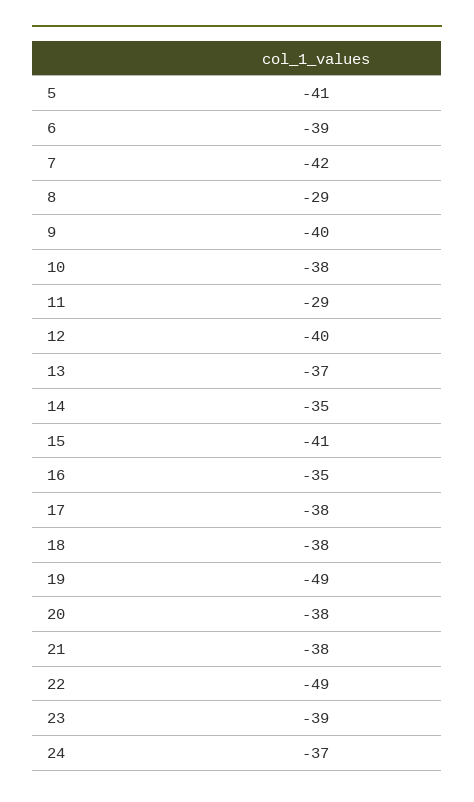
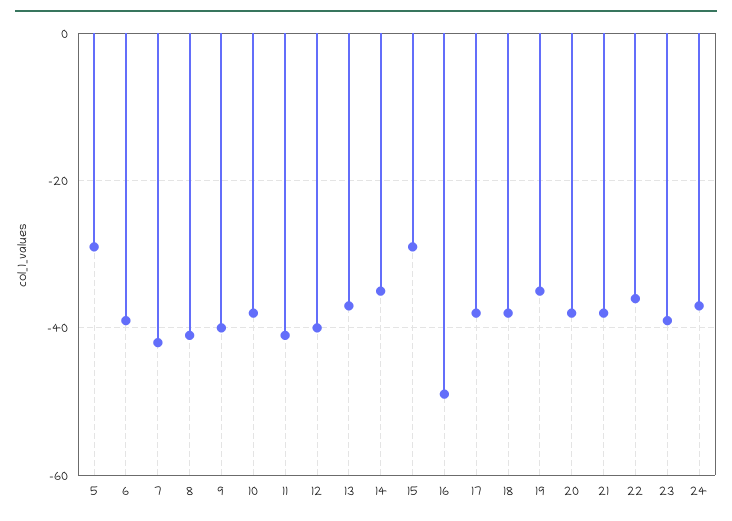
5: -41 -> -30
8: -29 -> -40
11: -29 -> -40
15: -41 -> -30
16: -35 -> -50
19: -49 -> -35
22: -49 -> -35

